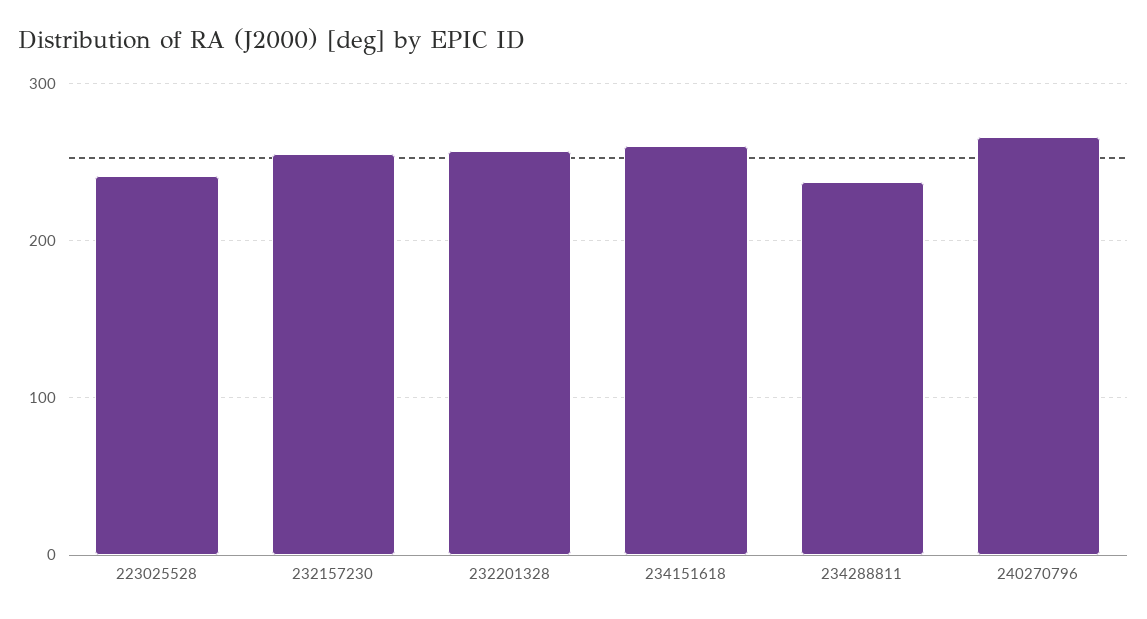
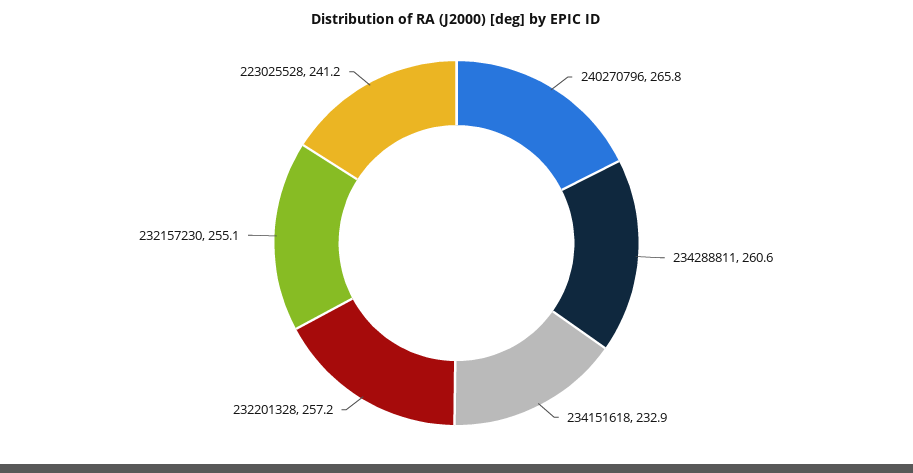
234151618: 260 -> 232.9
234288811: 240 -> 260.6

